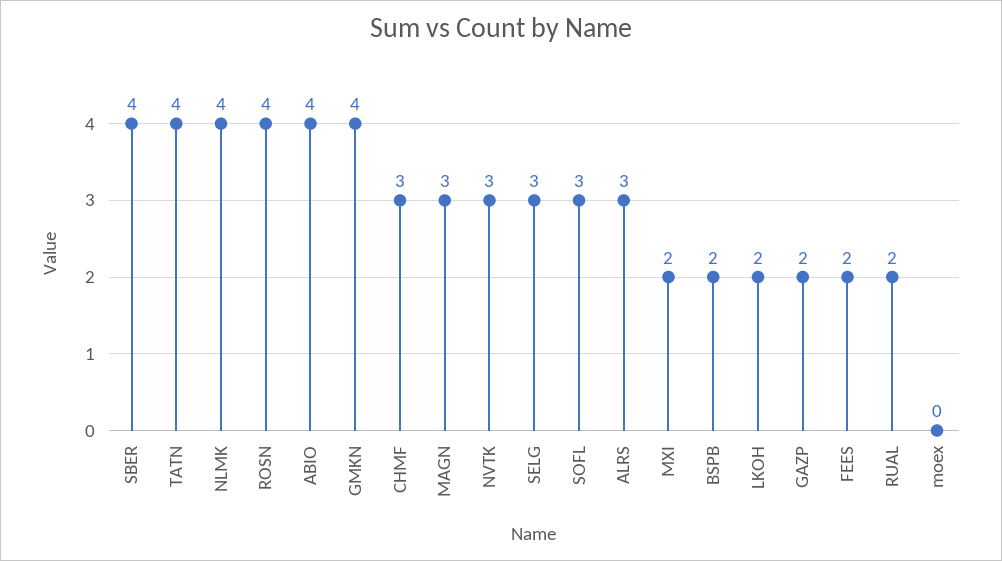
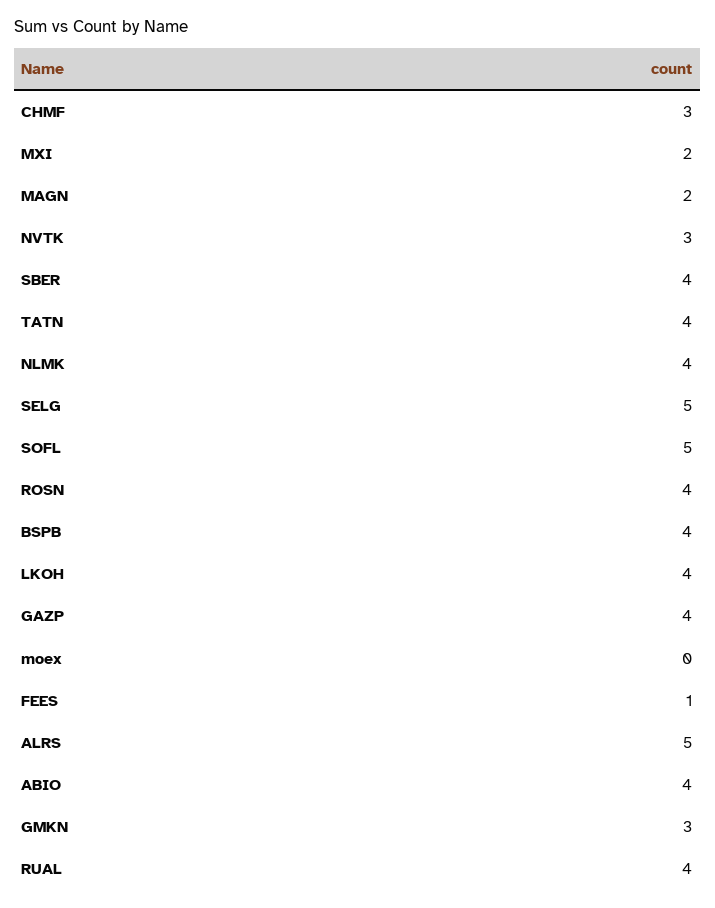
GMKN: 4 -> 3
MAGN: 3 -> 2
SELG: 3 -> 5
SOFL: 3 -> 5
ALRS: 3 -> 5
BSPB: 2 -> 4
LKOH: 2 -> 4
GAZP: 2 -> 4
FEES: 2 -> 1
RUAL: 2 -> 4

